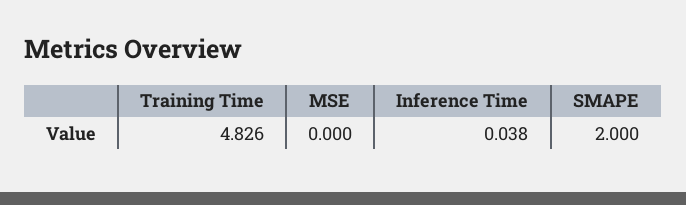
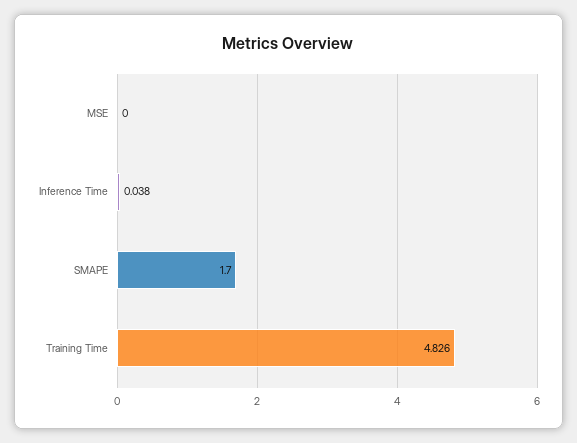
SMAPE: 2 -> 1.7

